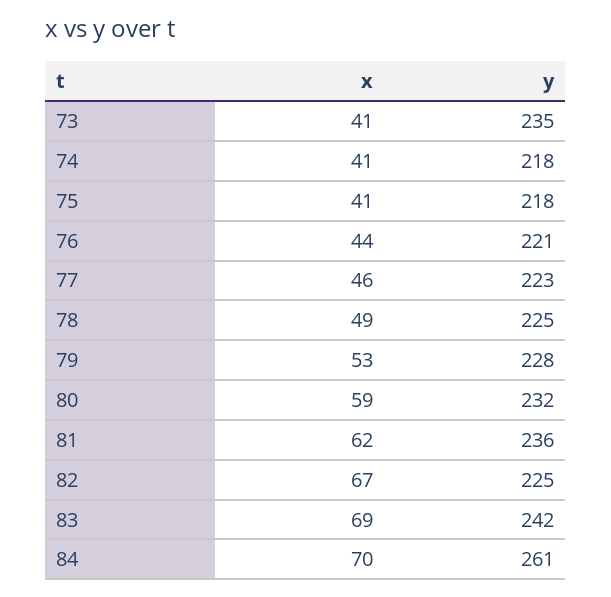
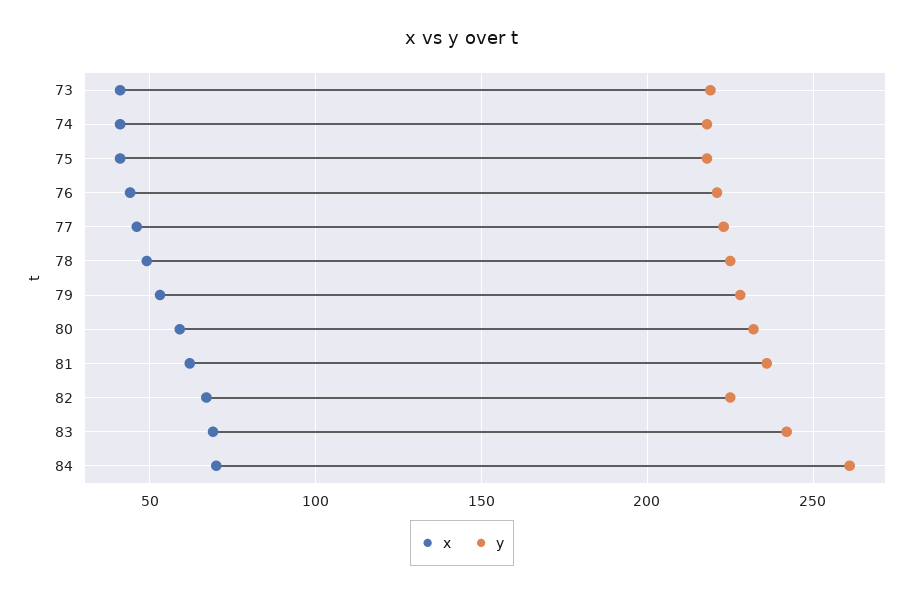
y, 73: 235 -> 220

